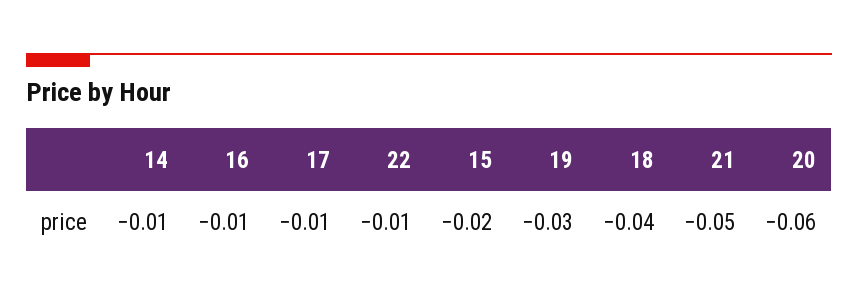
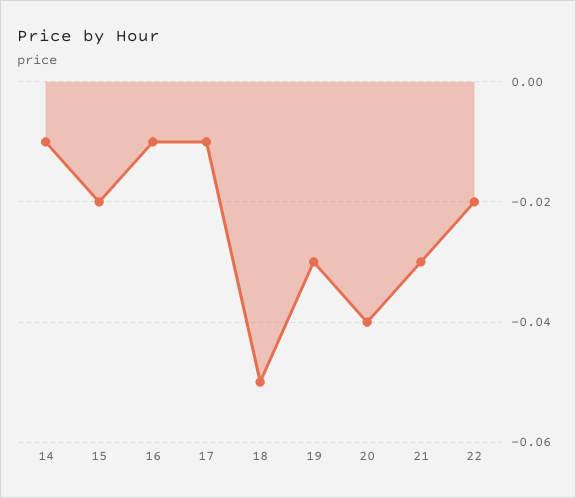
22: -0.01 -> -0.02
18: -0.04 -> -0.05
21: -0.05 -> -0.03
20: -0.06 -> -0.04

